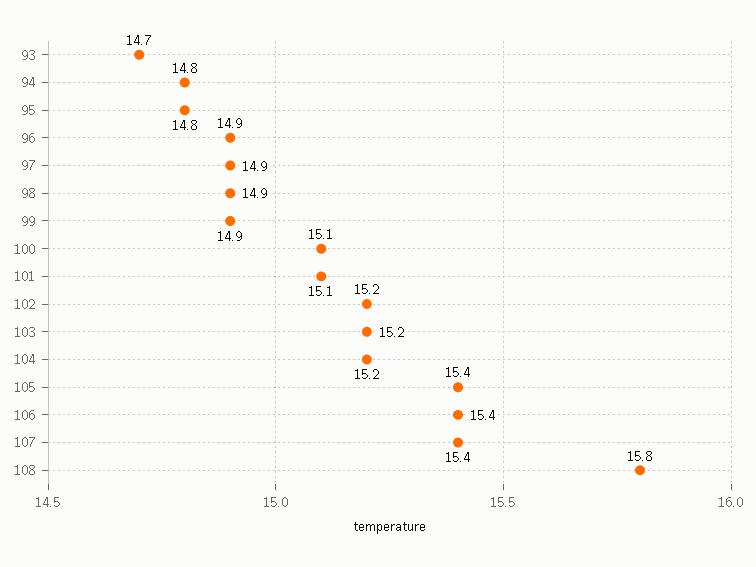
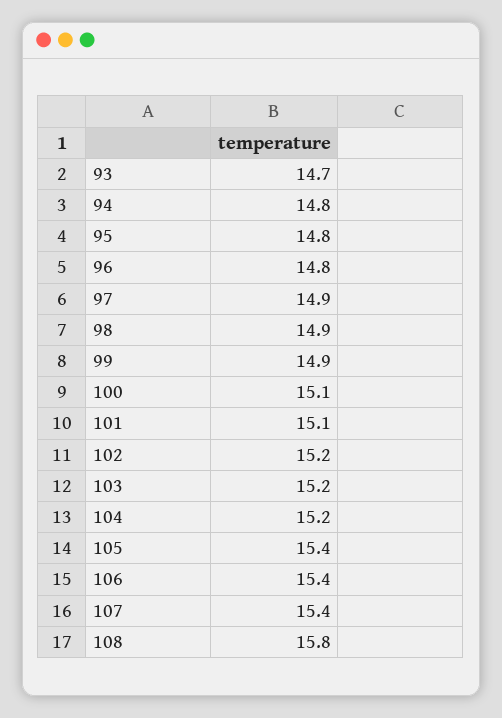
96: 14.9 -> 14.8

